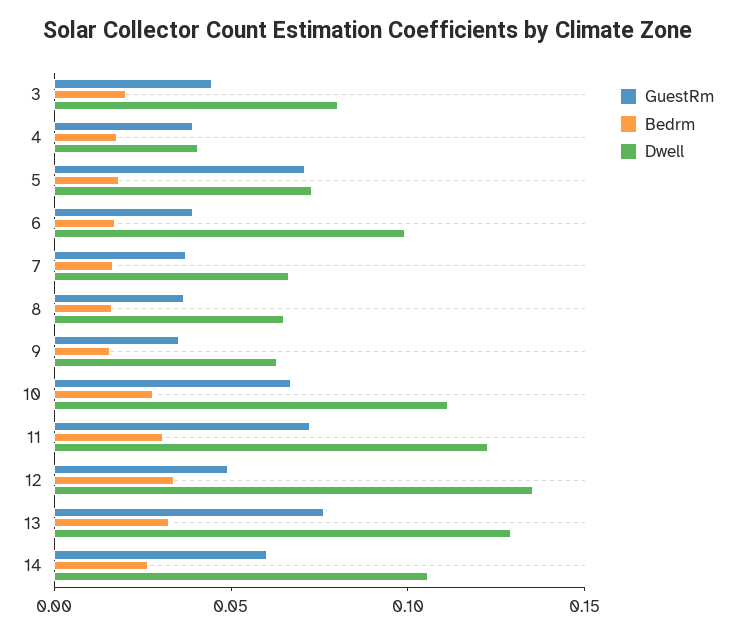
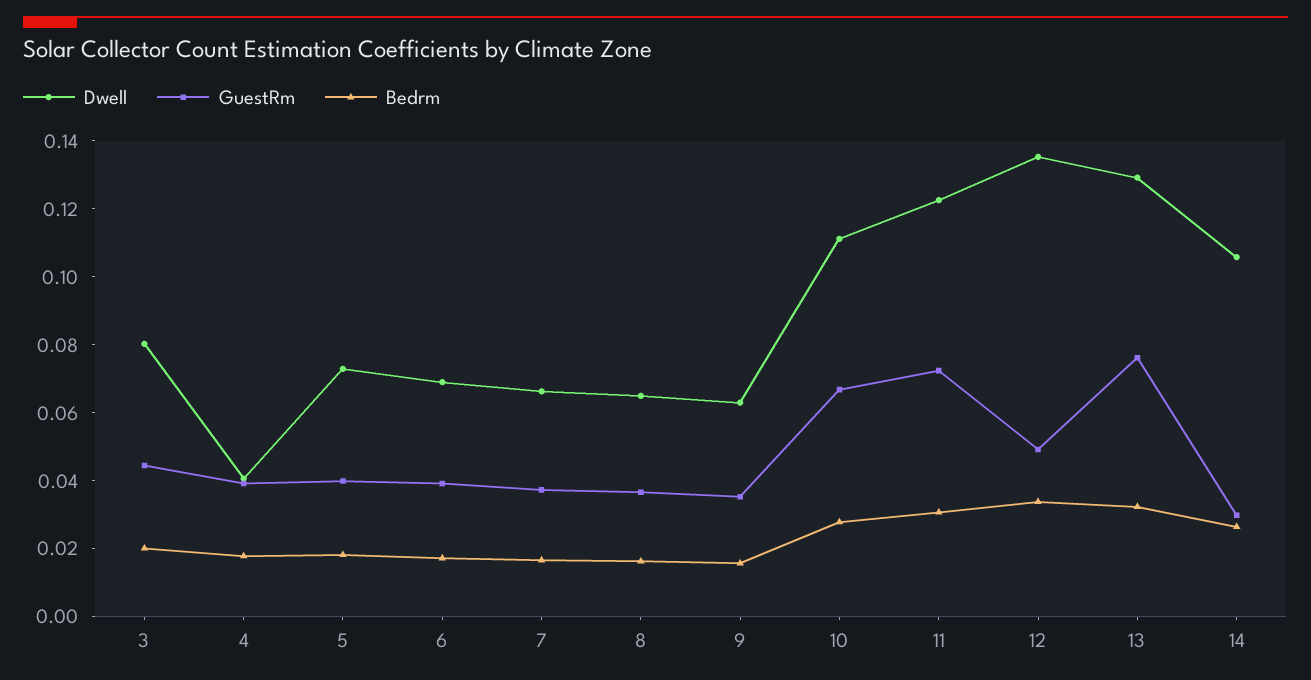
GuestRm, 5: 0.07 -> 0.04
Dwell, 6: 0.1 -> 0.07
GuestRm, 14: 0.06 -> 0.03

